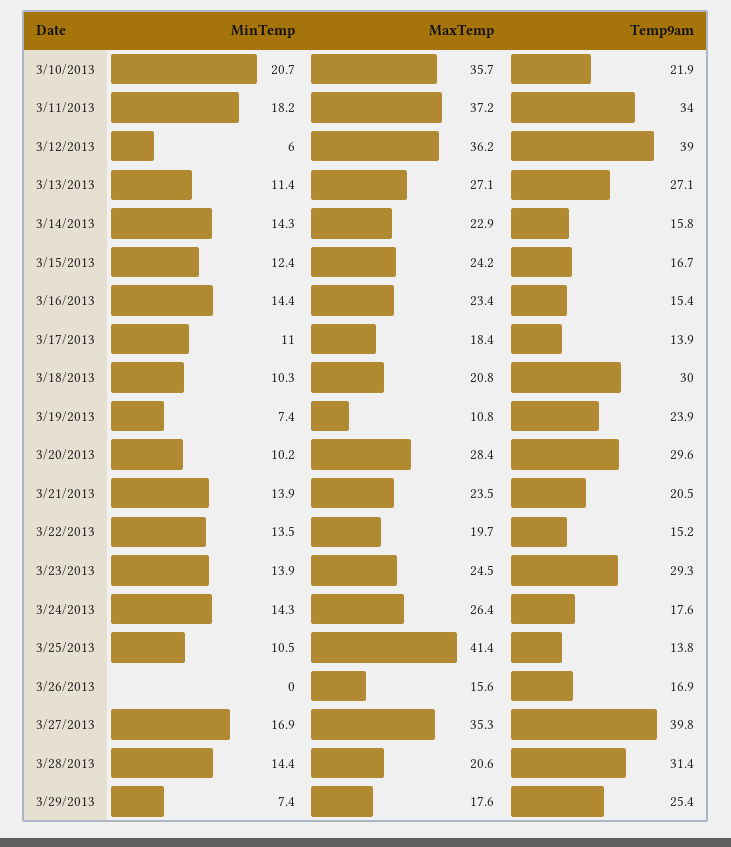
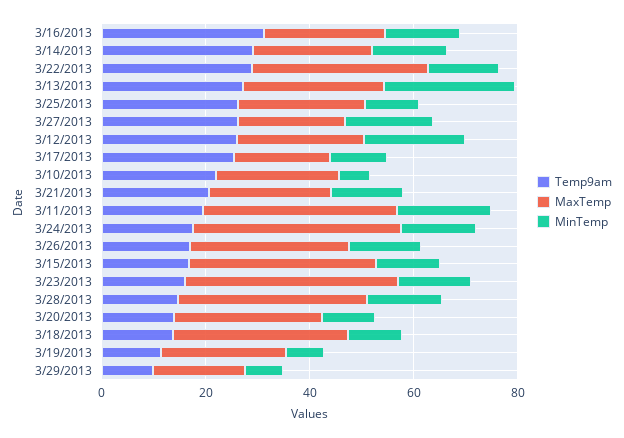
MinTemp, 3/10/2013: 20.7 -> 5
MaxTemp, 3/10/2013: 35.7 -> 25
Temp9am, 3/11/2013: 34 -> 20
MinTemp, 3/12/2013: 6 -> 20
MaxTemp, 3/12/2013: 36.2 -> 25
Temp9am, 3/12/2013: 39 -> 25
MinTemp, 3/13/2013: 11.4 -> 25
Temp9am, 3/14/2013: 15.8 -> 30
MaxTemp, 3/15/2013: 24.2 -> 35
Temp9am, 3/16/2013: 15.4 -> 30
Temp9am, 3/17/2013: 13.9 -> 25
MaxTemp, 3/18/2013: 20.8 -> 35
Temp9am, 3/18/2013: 30 -> 15
MaxTemp, 3/19/2013: 10.8 -> 25
Temp9am, 3/19/2013: 23.9 -> 10
Temp9am, 3/20/2013: 29.6 -> 15
MaxTemp, 3/22/2013: 19.7 -> 35
Temp9am, 3/22/2013: 15.2 -> 30
MaxTemp, 3/23/2013: 24.5 -> 40
Temp9am, 3/23/2013: 29.3 -> 15
MaxTemp, 3/24/2013: 26.4 -> 40
MaxTemp, 3/25/2013: 41.4 -> 25
Temp9am, 3/25/2013: 13.8 -> 25
MinTemp, 3/26/2013: 0 -> 15
MaxTemp, 3/26/2013: 15.6 -> 30
MaxTemp, 3/27/2013: 35.3 -> 20
Temp9am, 3/27/2013: 39.8 -> 25
MaxTemp, 3/28/2013: 20.6 -> 35
Temp9am, 3/28/2013: 31.4 -> 15
Temp9am, 3/29/2013: 25.4 -> 10

